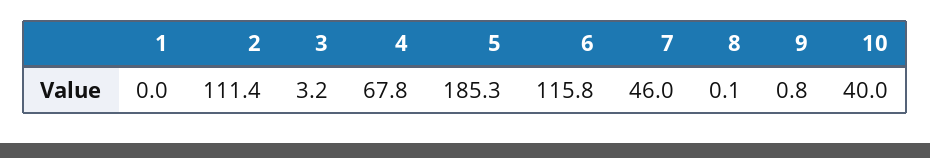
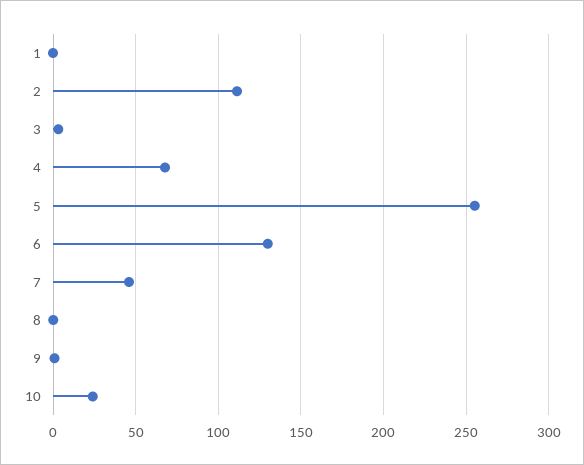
5: 185.3 -> 255
6: 115.8 -> 130
10: 40 -> 25

